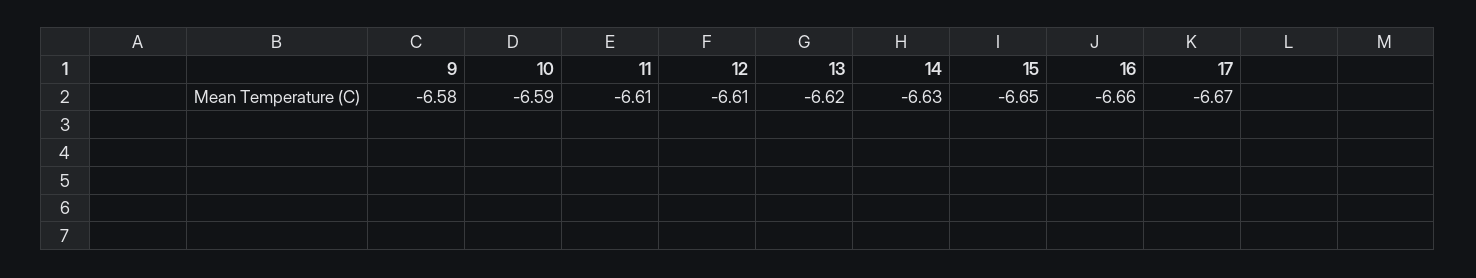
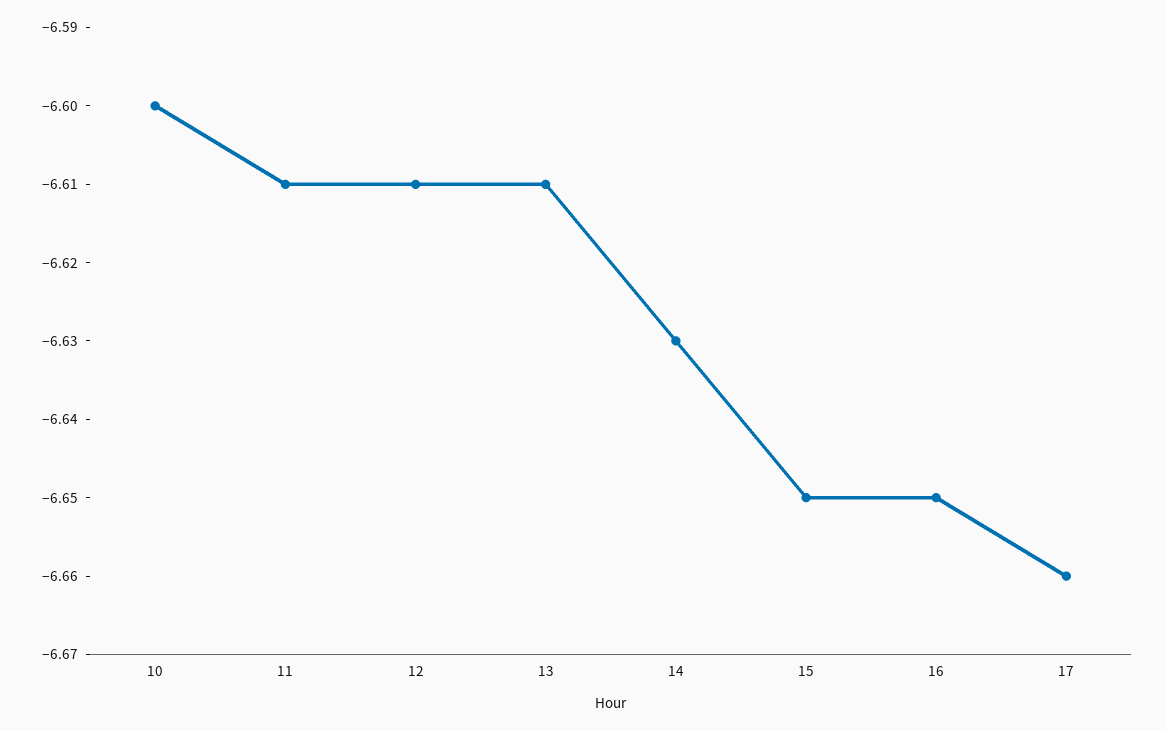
9: -6.58 -> none
10: -6.59 -> -6.6
13: -6.62 -> -6.61
16: -6.66 -> -6.65
17: -6.67 -> -6.66

